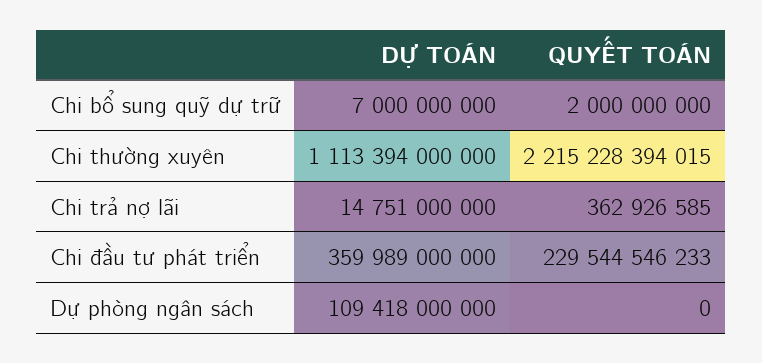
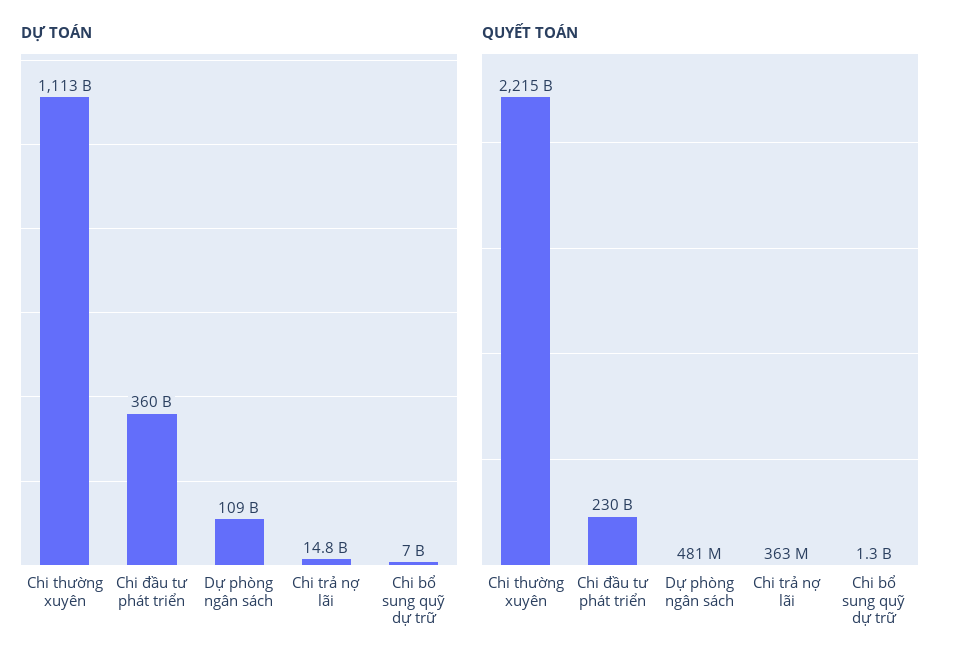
QUYẾT TOÁN, Chi bổ sung quỹ dự trữ: 2000000000 -> 1300000000
QUYẾT TOÁN, Dự phòng ngân sách: 0 -> 481000000

